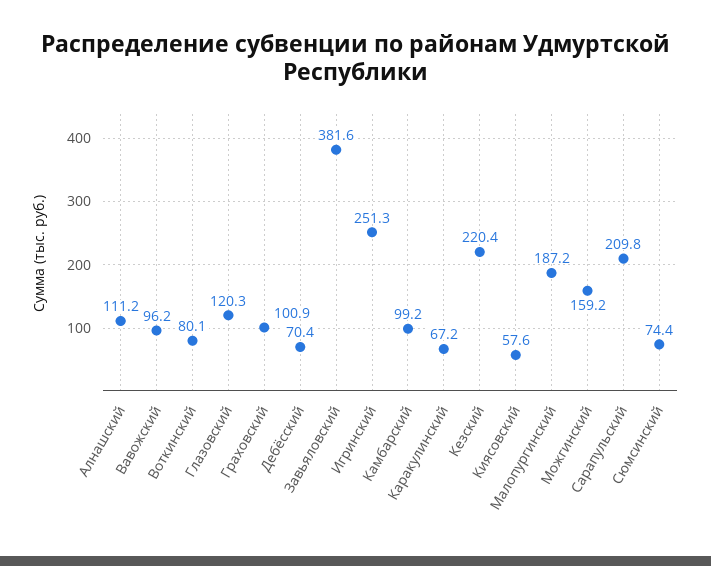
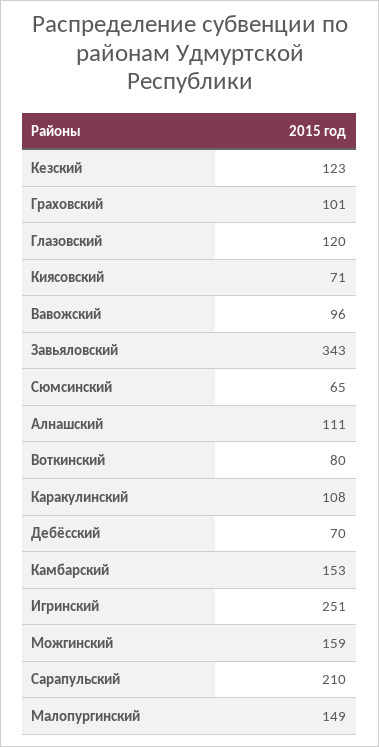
Завьяловский: 381.6 -> 343
Камбарский: 99.2 -> 153
Каракулинский: 67.2 -> 108
Кезский: 220.4 -> 123
Киясовский: 57.6 -> 71
Малопургинский: 187.2 -> 149
Сюмсинский: 74.4 -> 65

